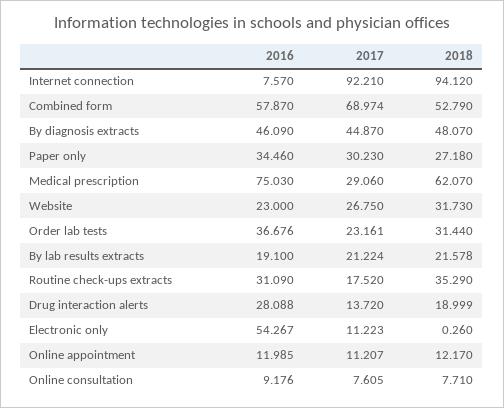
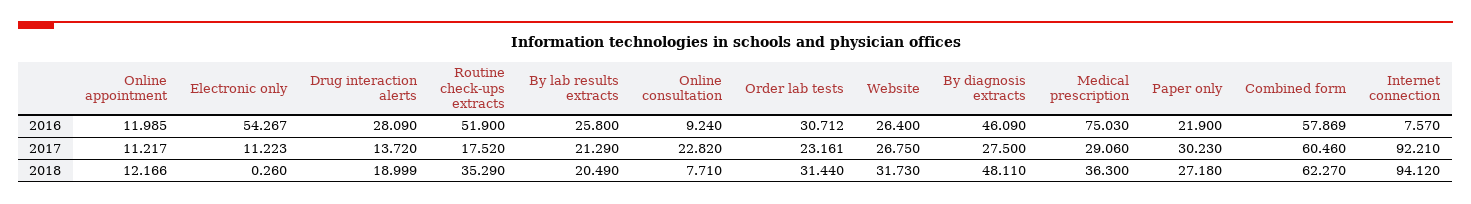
2016, Combined form: 57.87 -> 57.869
2017, Combined form: 68.974 -> 60.46
2018, Combined form: 52.79 -> 62.27
2017, By diagnosis extracts: 44.87 -> 27.5
2018, By diagnosis extracts: 48.07 -> 48.11
2016, Paper only: 34.46 -> 21.9
2018, Medical prescription: 62.07 -> 36.3
2016, Website: 23 -> 26.4
2016, Order lab tests: 36.676 -> 30.712
2016, By lab results extracts: 19.1 -> 25.8
2017, By lab results extracts: 21.224 -> 21.29
2018, By lab results extracts: 21.578 -> 20.49
2016, Routine check-ups extracts: 31.09 -> 51.9
2016, Drug interaction alerts: 28.088 -> 28.09
2017, Online appointment: 11.207 -> 11.217
2018, Online appointment: 12.17 -> 12.166
2016, Online consultation: 9.176 -> 9.24
2017, Online consultation: 7.605 -> 22.82

